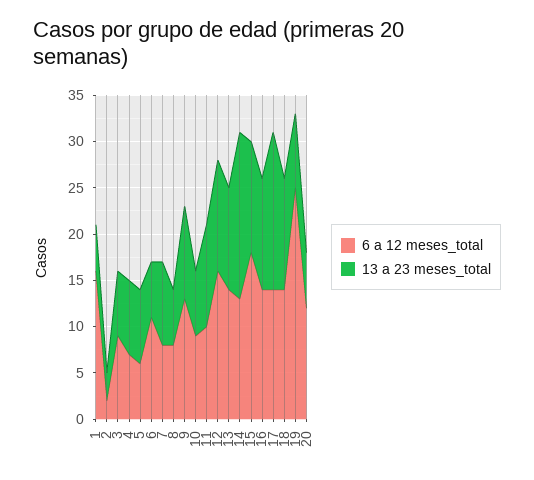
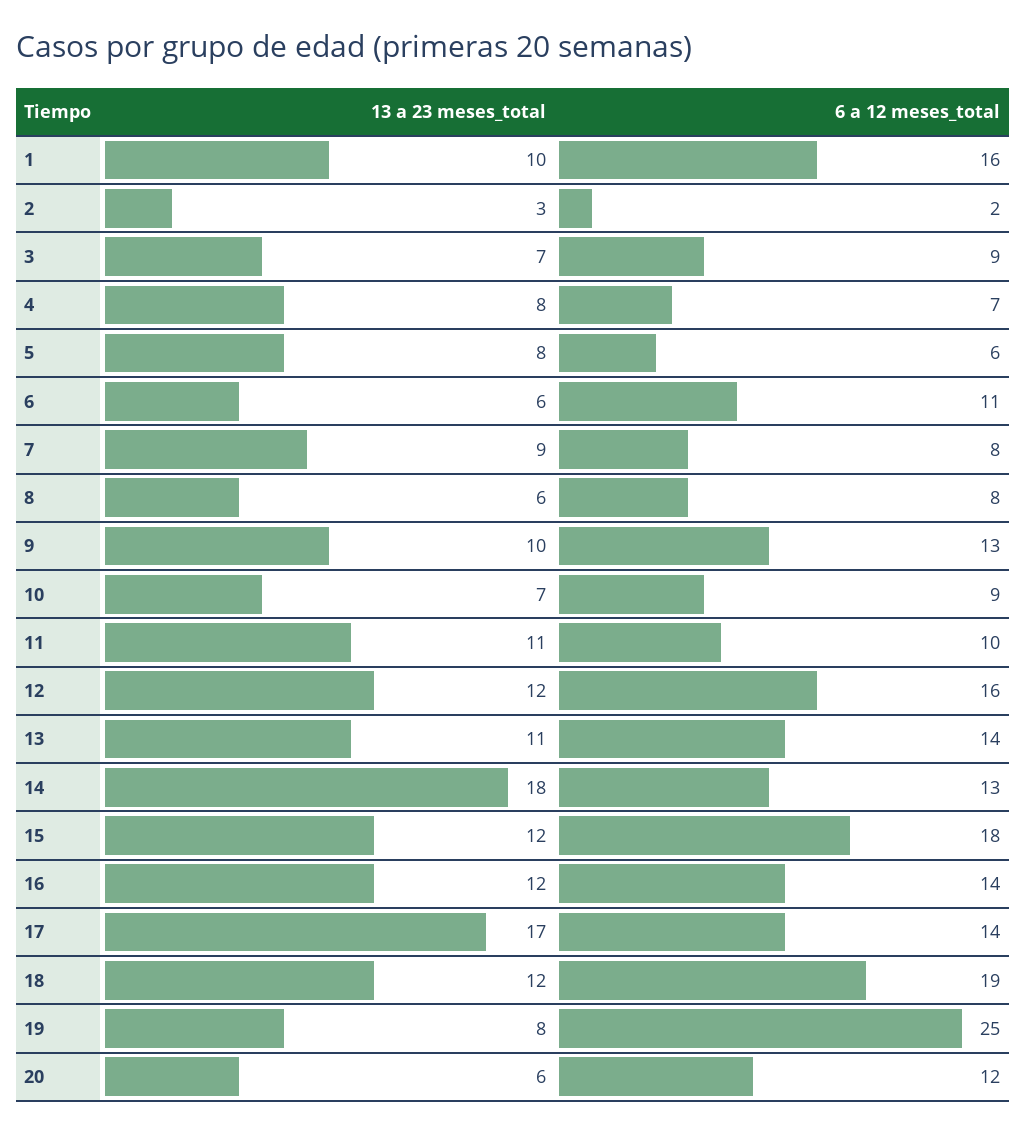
13 a 23 meses_total, 1: 5 -> 10
6 a 12 meses_total, 18: 14 -> 19

